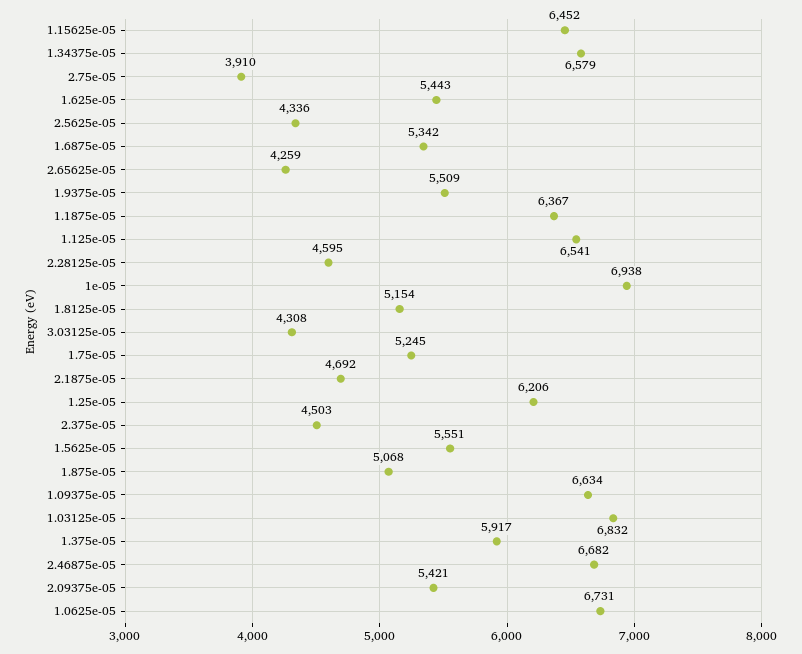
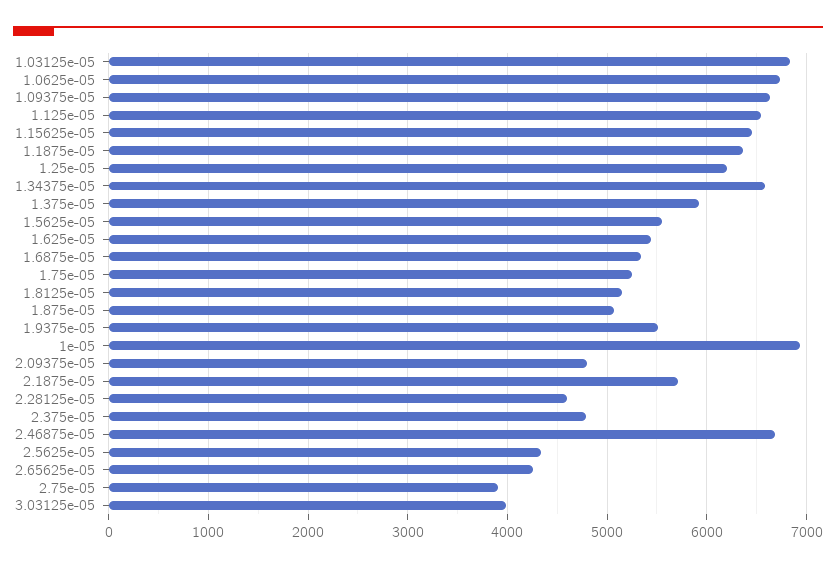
3.03125e-05: 4308 -> 4000
2.1875e-05: 4692 -> 5700
2.375e-05: 4503 -> 4800
2.09375e-05: 5421 -> 4800

